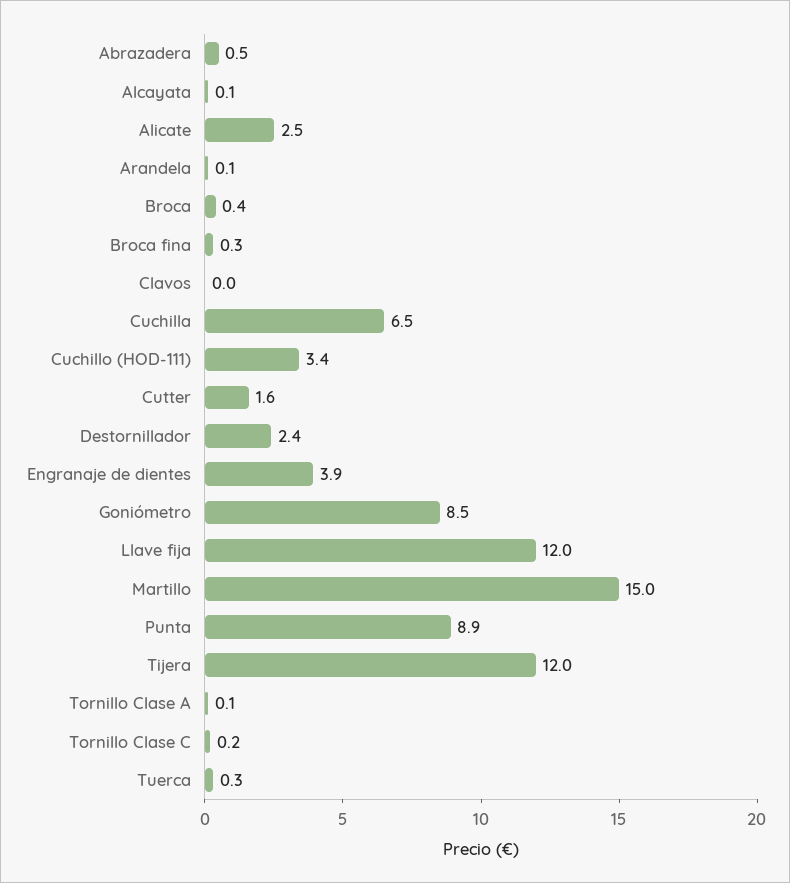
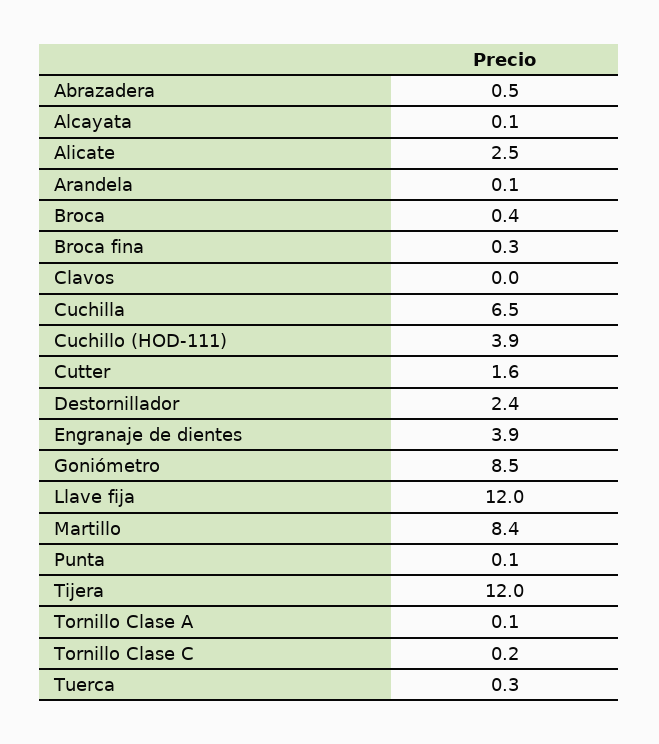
Cuchillo (HOD-111): 3.4 -> 3.9
Martillo: 15 -> 8.4
Punta: 8.9 -> 0.1

